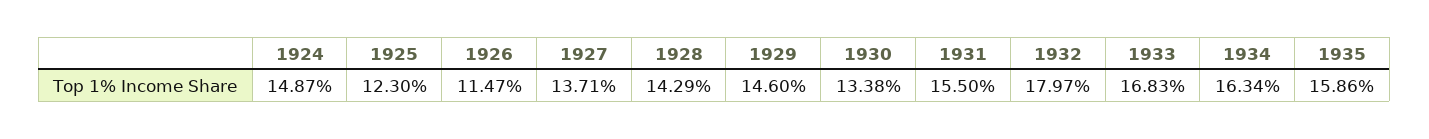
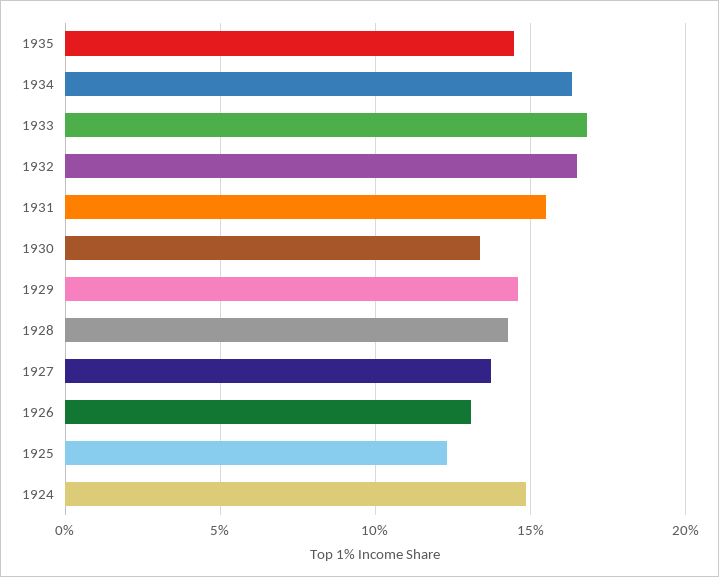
1926: 11.47 -> 13
1932: 17.97 -> 16.5
1935: 15.86 -> 14.5

